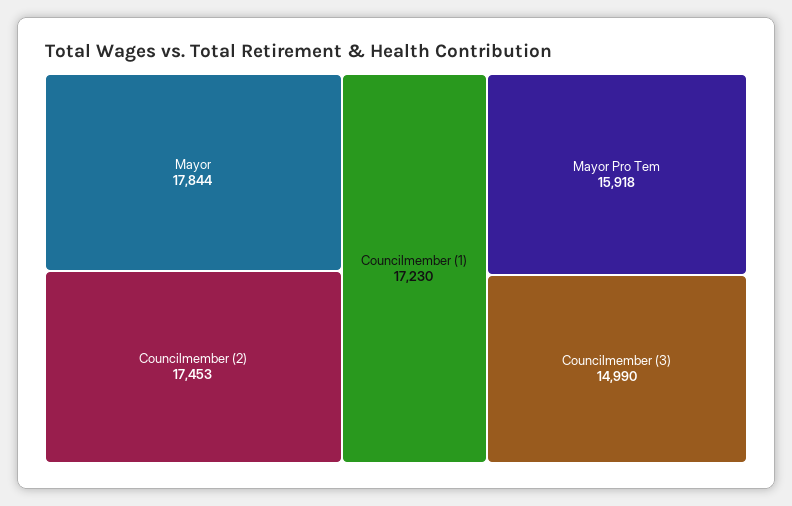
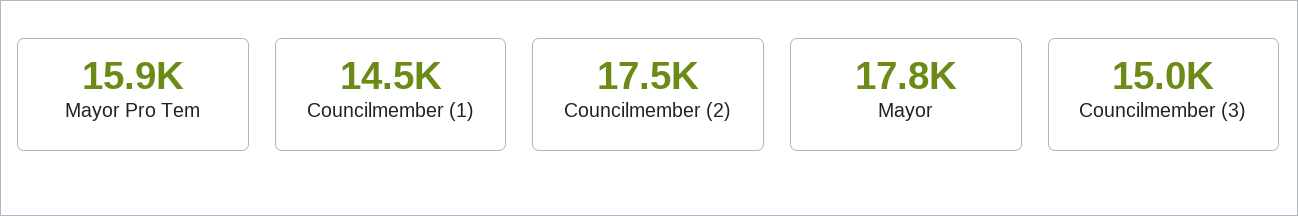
Councilmember (1): 17230 -> 14500

